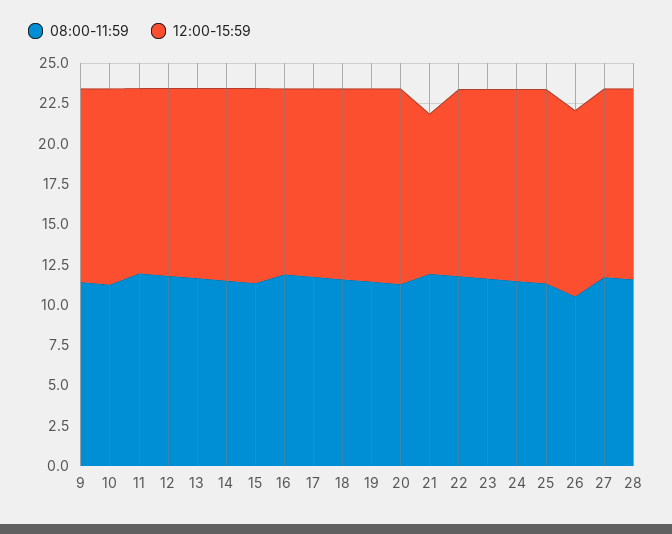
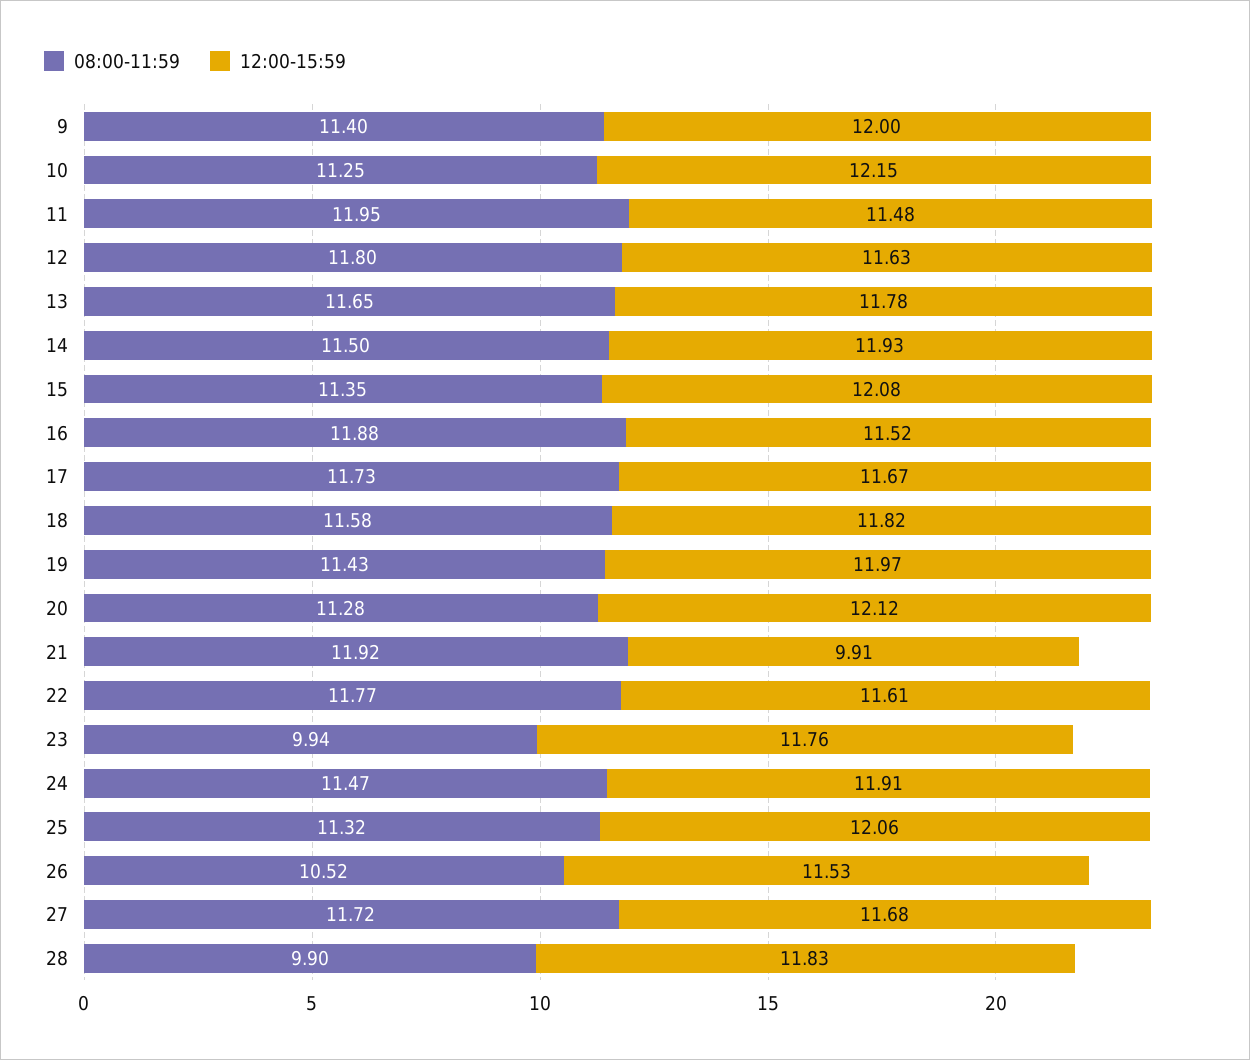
08:00-11:59, 23: 11.5 -> 9.94
08:00-11:59, 28: 11.5 -> 9.9

